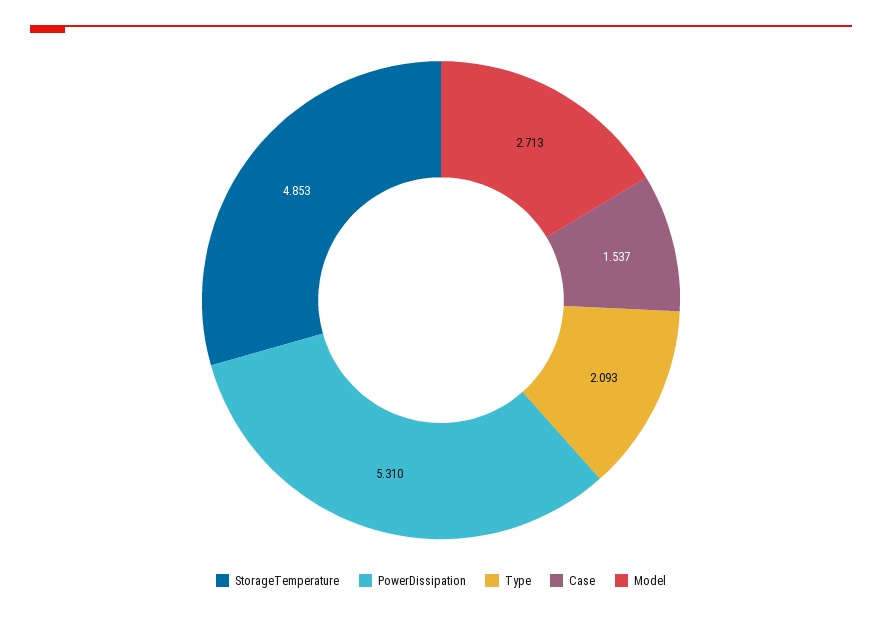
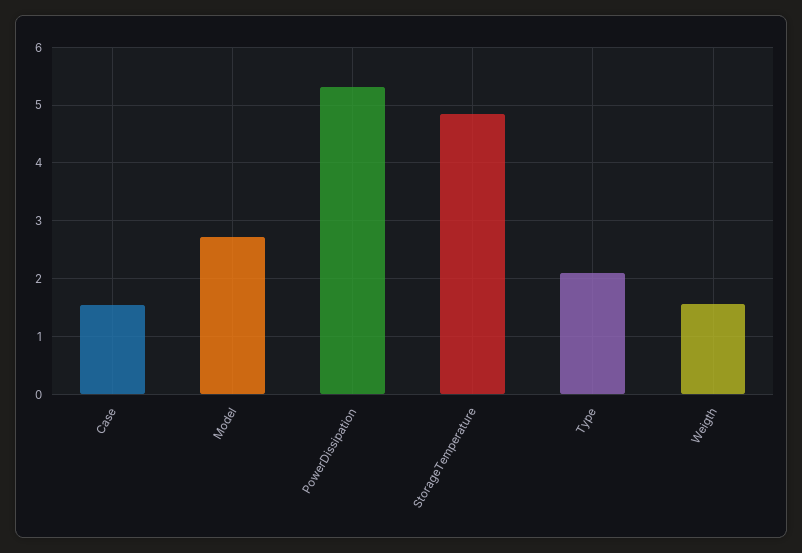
Weigth: none -> 1.6

